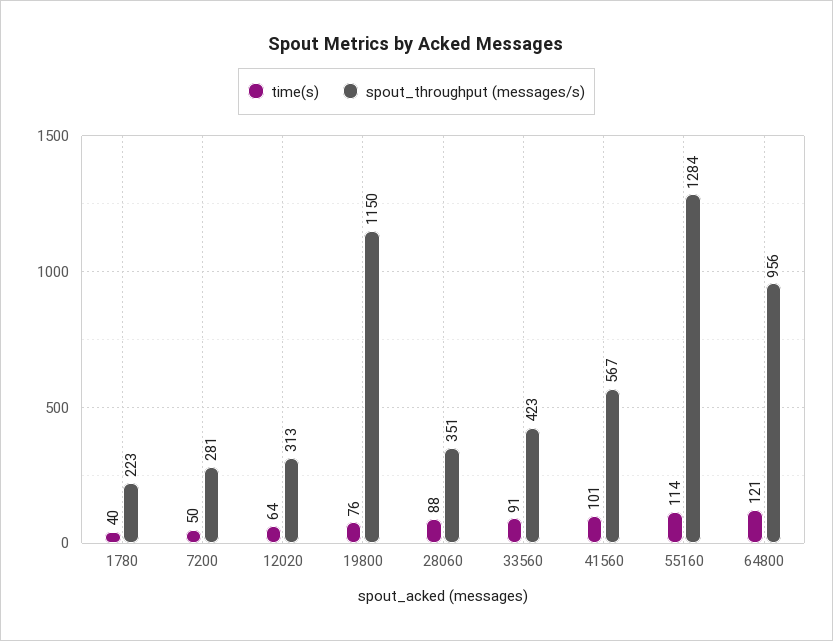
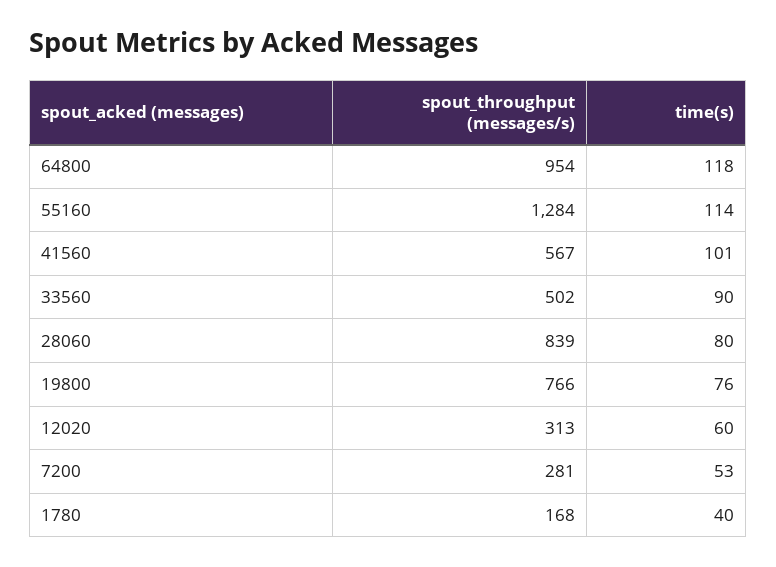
spout_throughput (messages/s), 1780: 223 -> 168
time(s), 7200: 50 -> 53
time(s), 12020: 64 -> 60
spout_throughput (messages/s), 19800: 1150 -> 766
time(s), 28060: 88 -> 80
spout_throughput (messages/s), 28060: 351 -> 839
time(s), 33560: 91 -> 90
spout_throughput (messages/s), 33560: 423 -> 502
time(s), 64800: 121 -> 118
spout_throughput (messages/s), 64800: 956 -> 954

